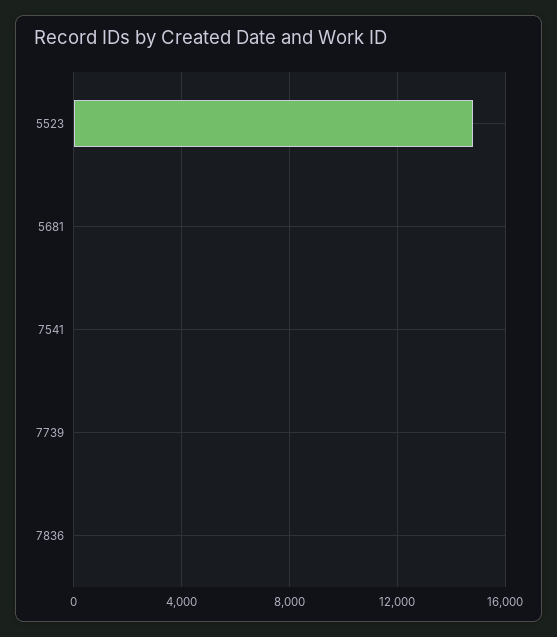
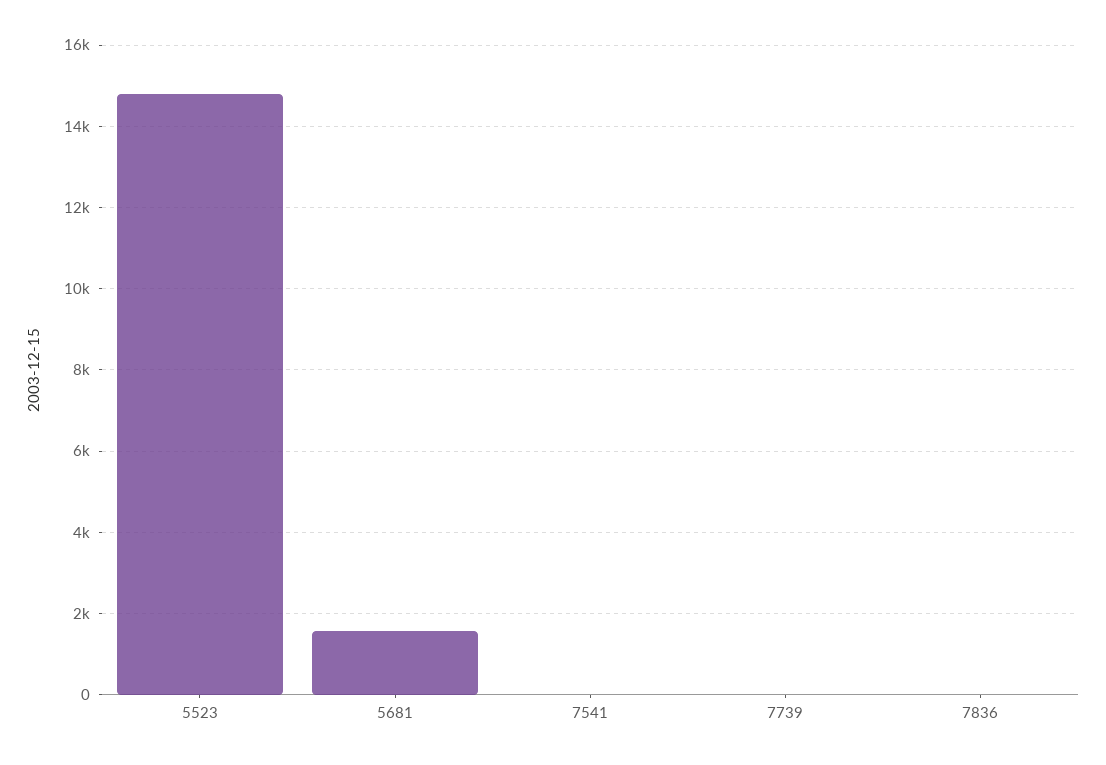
5681: 0 -> 1600

